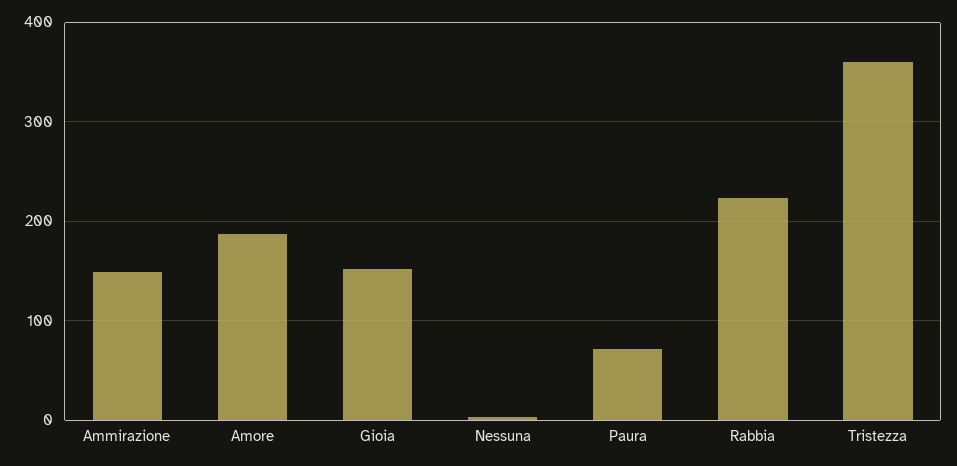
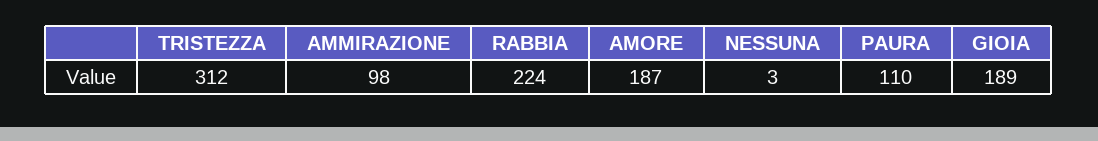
Ammirazione: 150 -> 98
Gioia: 150 -> 189
Paura: 70 -> 110
Tristezza: 360 -> 312

